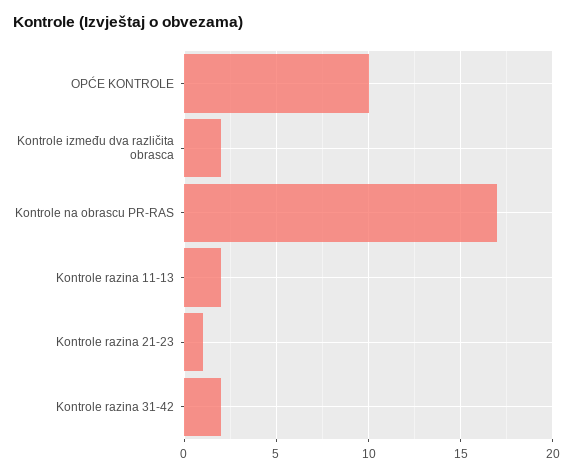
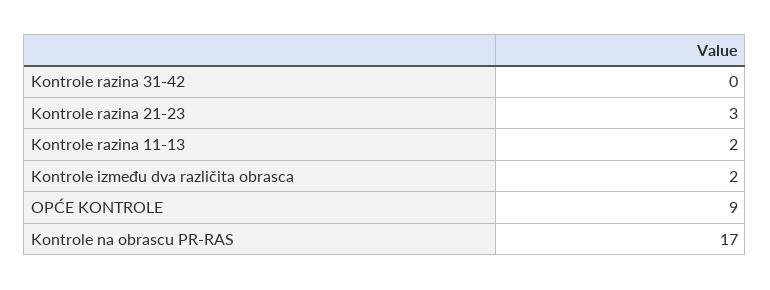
OPĆE KONTROLE: 10 -> 9
Kontrole razina 21-23: 1 -> 3
Kontrole razina 31-42: 2 -> 0

